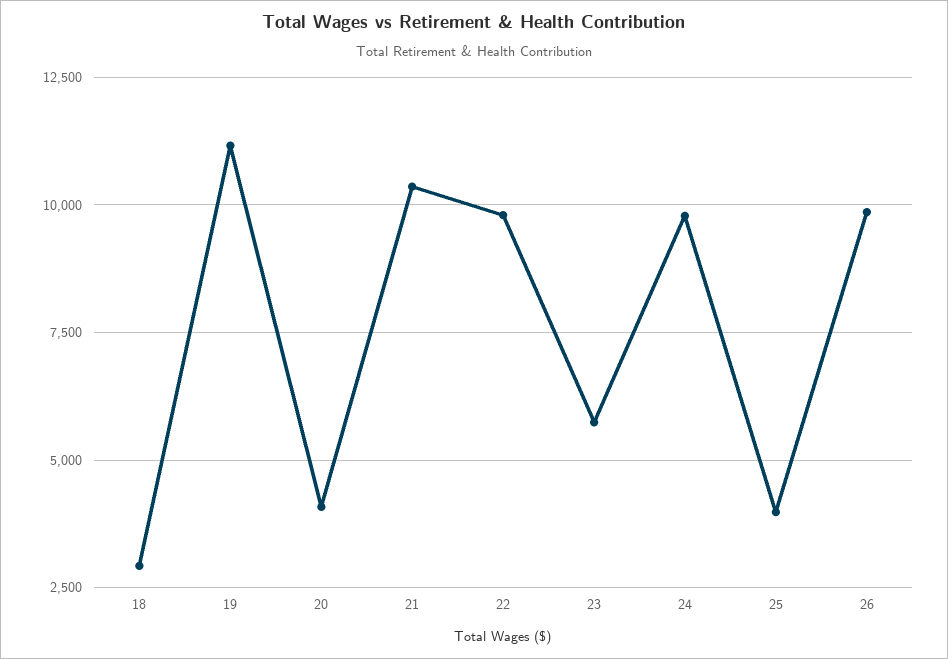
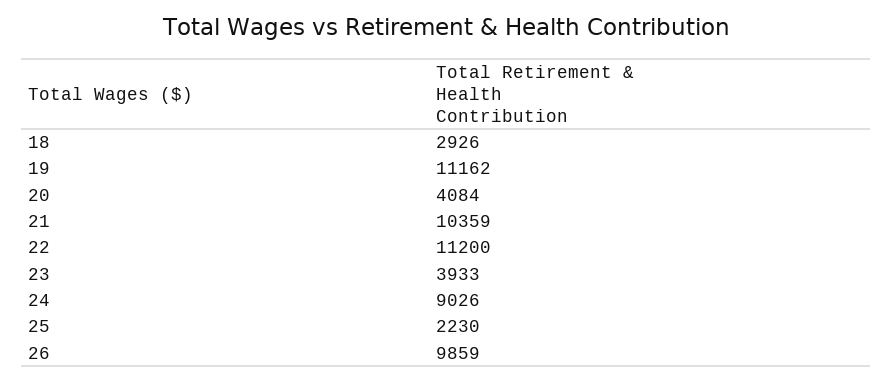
22: 9750 -> 11200
23: 5750 -> 3933
24: 9750 -> 9026
25: 4000 -> 2230

